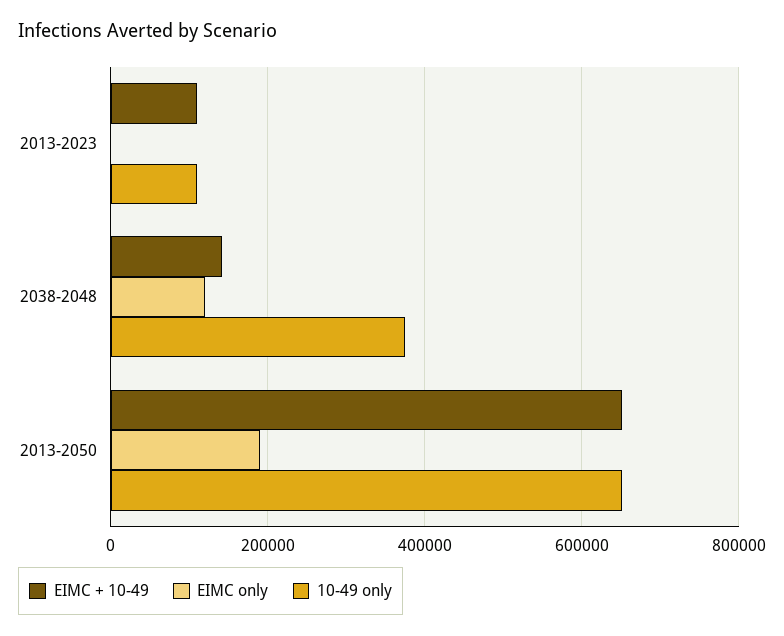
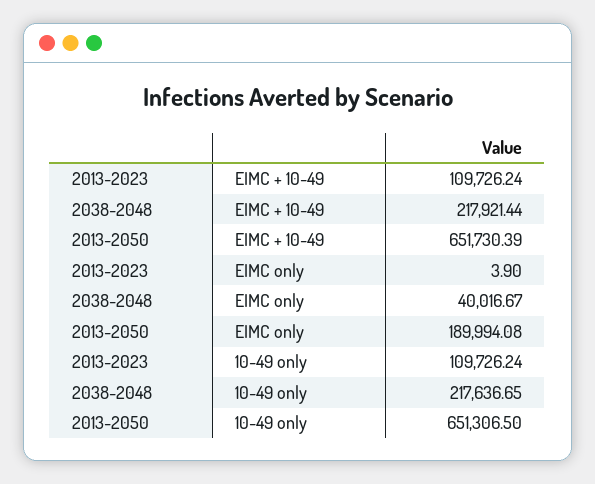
EIMC + 10-49, 2038-2048: 140000 -> 217921.44
EIMC only, 2038-2048: 120000 -> 40016.67
10-49 only, 2038-2048: 380000 -> 217636.65

